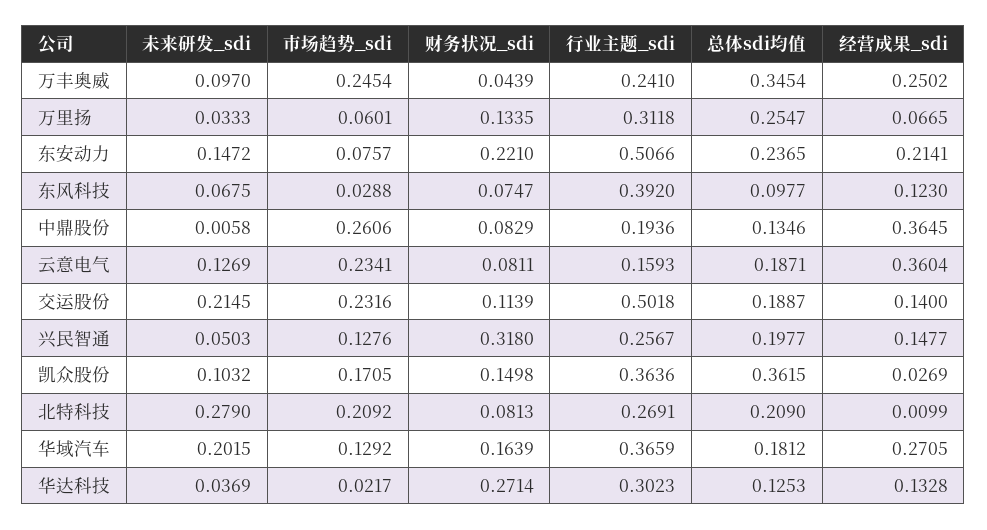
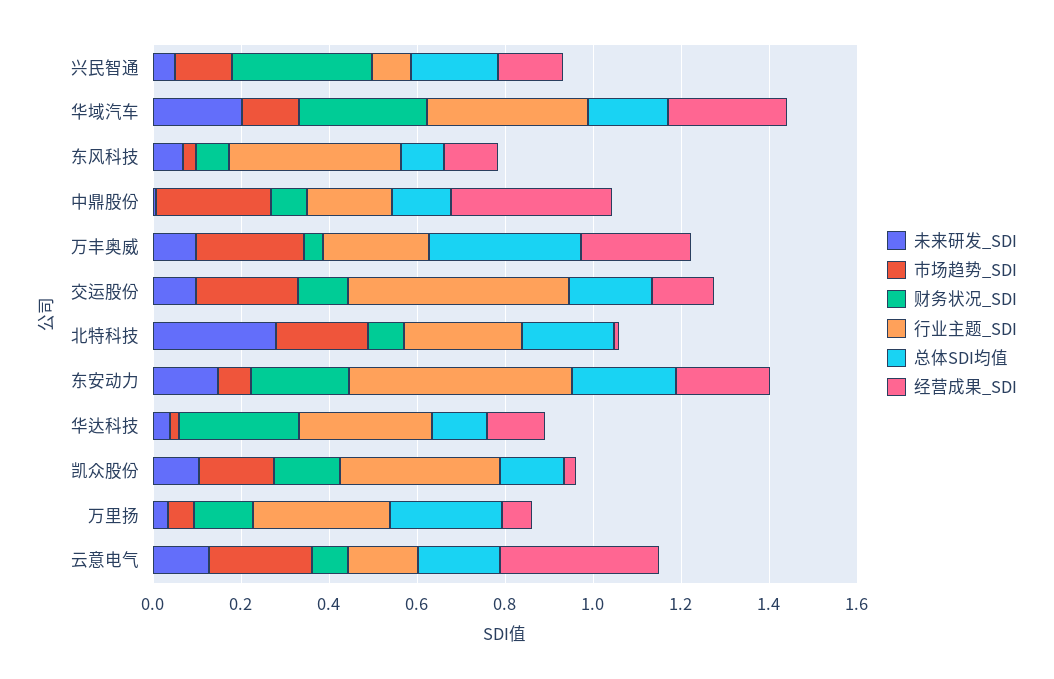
未来研发_sdi, 交运股份: 0.2145 -> 0.1
行业主题_sdi, 兴民智通: 0.2567 -> 0.1
总体sdi均值, 凯众股份: 0.3615 -> 0.15
财务状况_sdi, 华域汽车: 0.1639 -> 0.3

